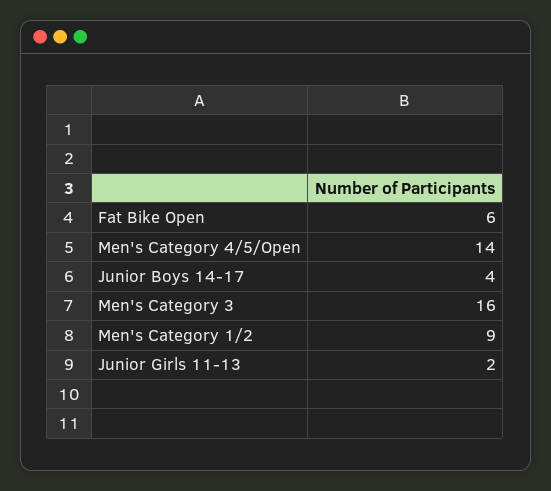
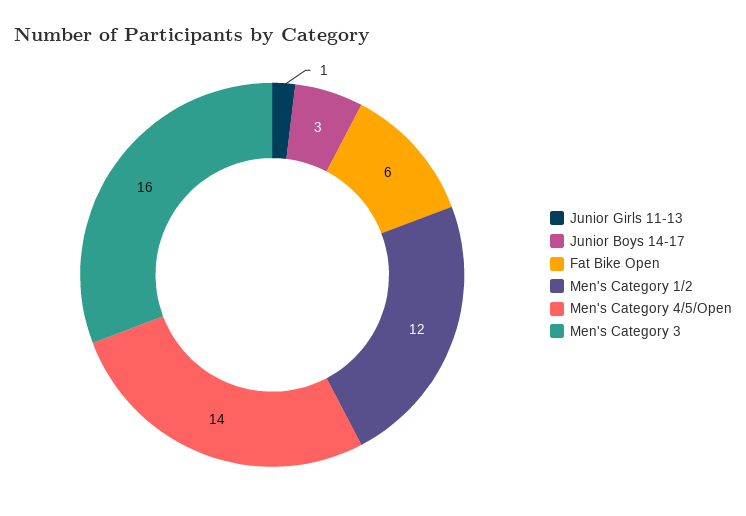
Junior Boys 14-17: 4 -> 3
Men's Category 1/2: 9 -> 12
Junior Girls 11-13: 2 -> 1

